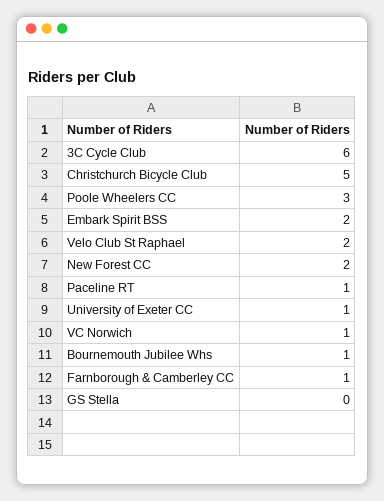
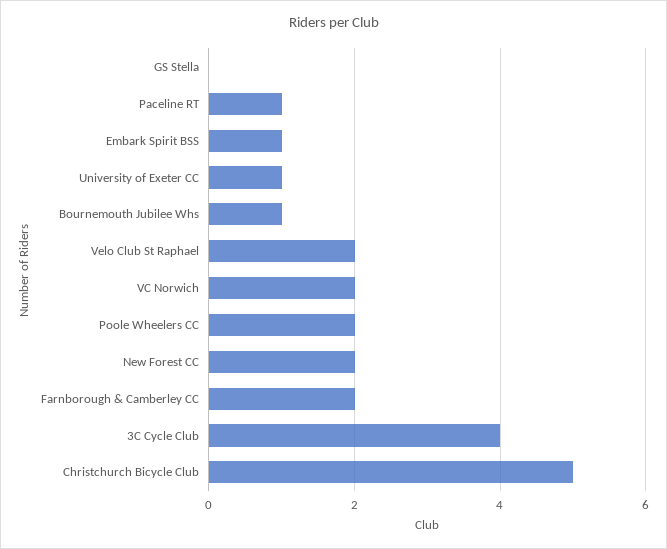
3C Cycle Club: 6 -> 4
Poole Wheelers CC: 3 -> 2
Embark Spirit BSS: 2 -> 1
VC Norwich: 1 -> 2
Farnborough & Camberley CC: 1 -> 2

